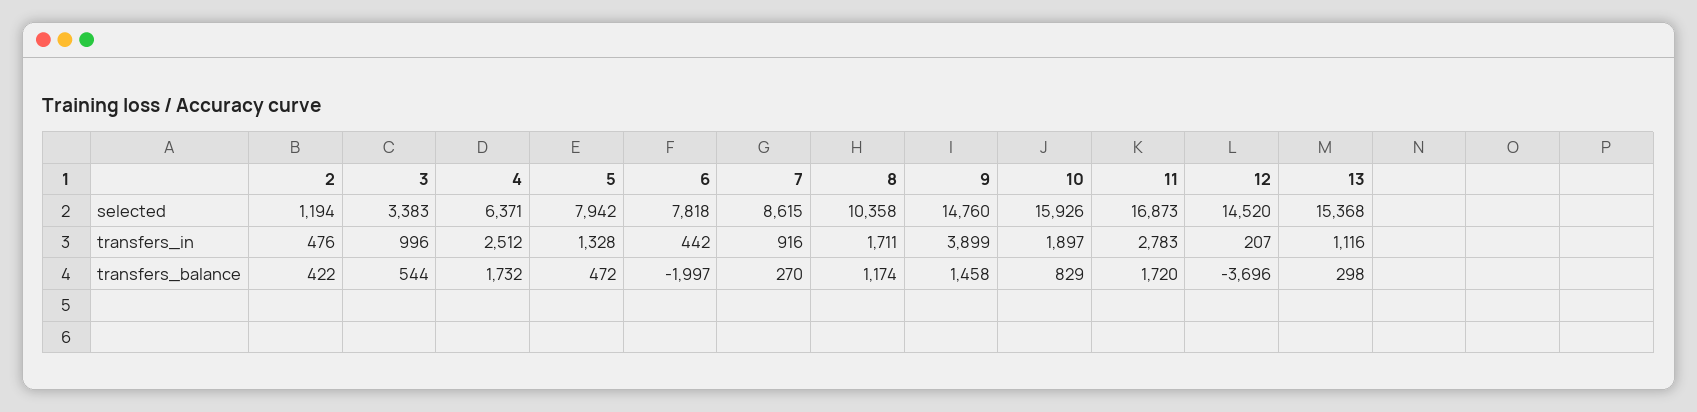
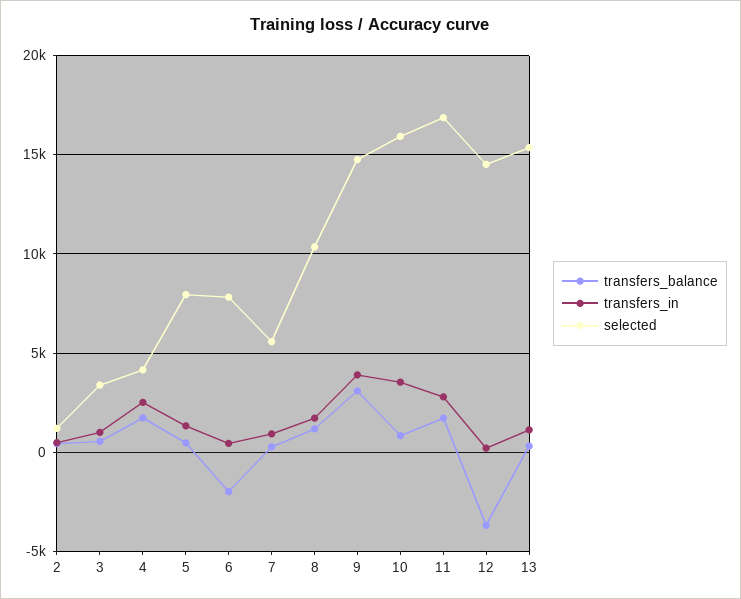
selected, 4: 6371 -> 4000
selected, 7: 8615 -> 5500
transfers_in, 10: 1897 -> 3500
transfers_balance, 9: 1458 -> 3000

